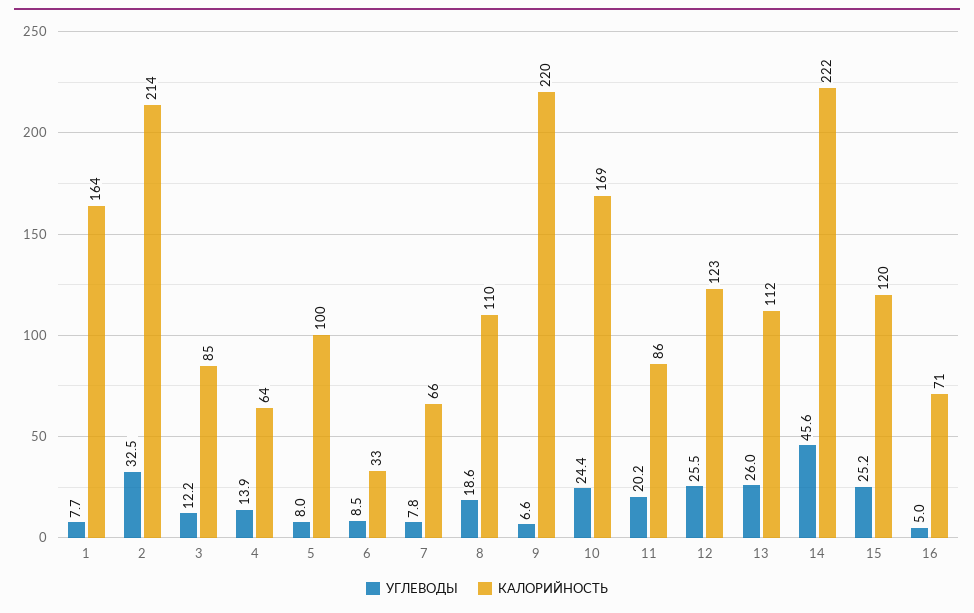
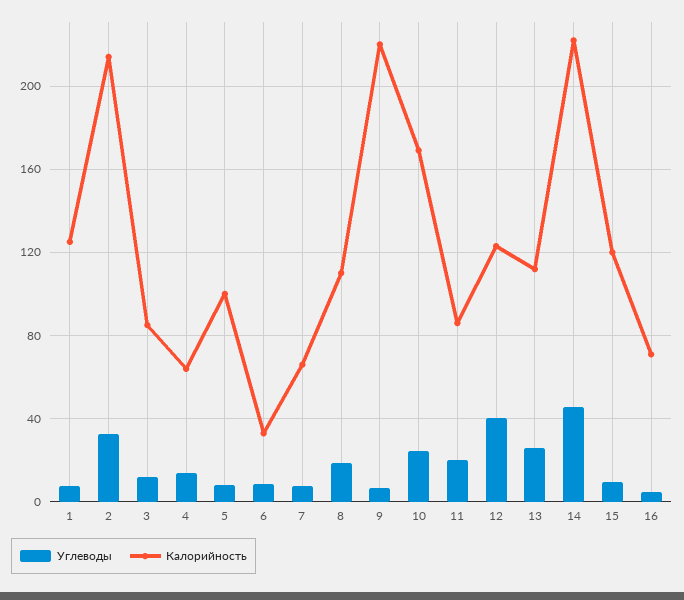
КАЛОРИЙНОСТЬ, 1: 164 -> 125
УГЛЕВОДЫ, 12: 25.5 -> 40
УГЛЕВОДЫ, 15: 25.2 -> 10

